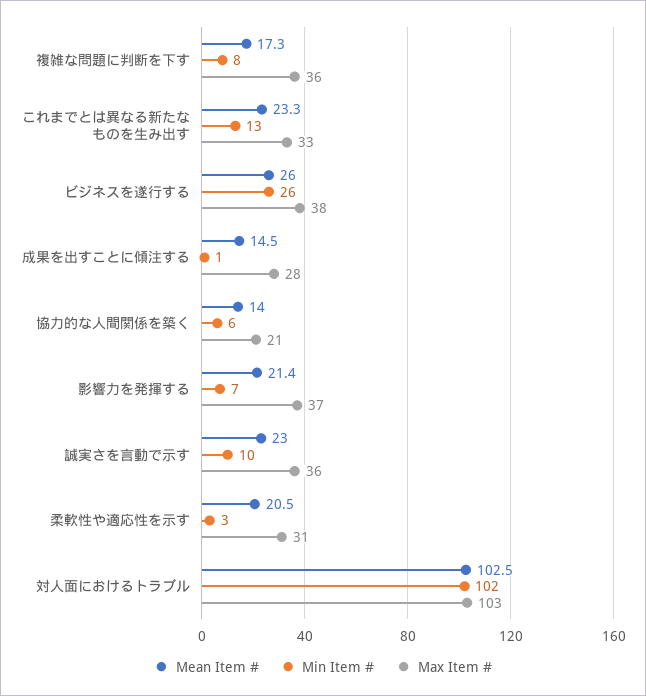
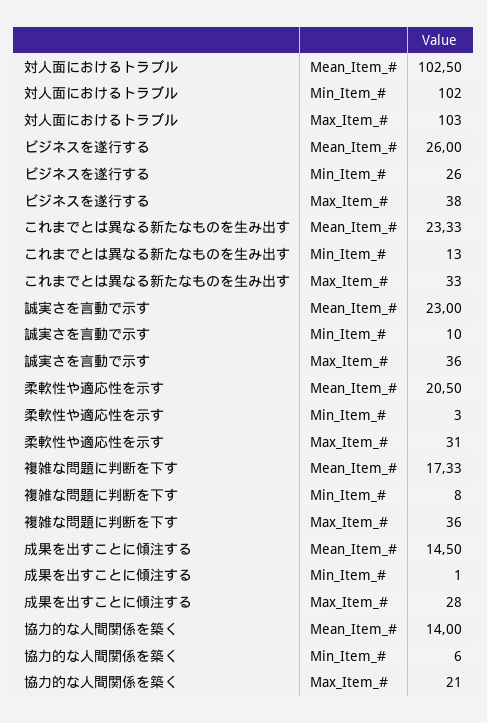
Mean Item #, 影響力を発揮する: 21.4 -> none
Min Item #, 影響力を発揮する: 7 -> none
Max Item #, 影響力を発揮する: 37 -> none

